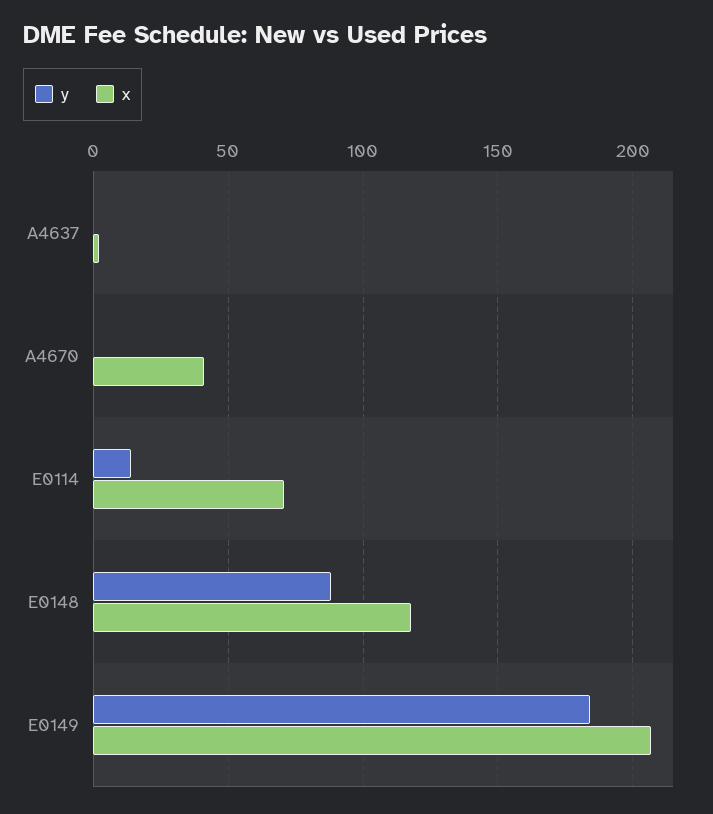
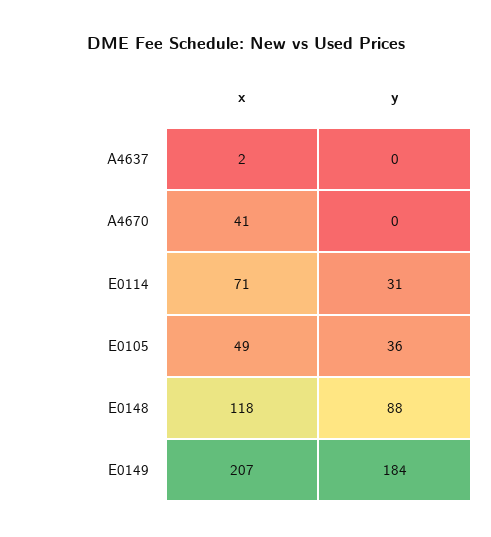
y, E0114: 15 -> 31
x, E0105: none -> 49
y, E0105: none -> 36

